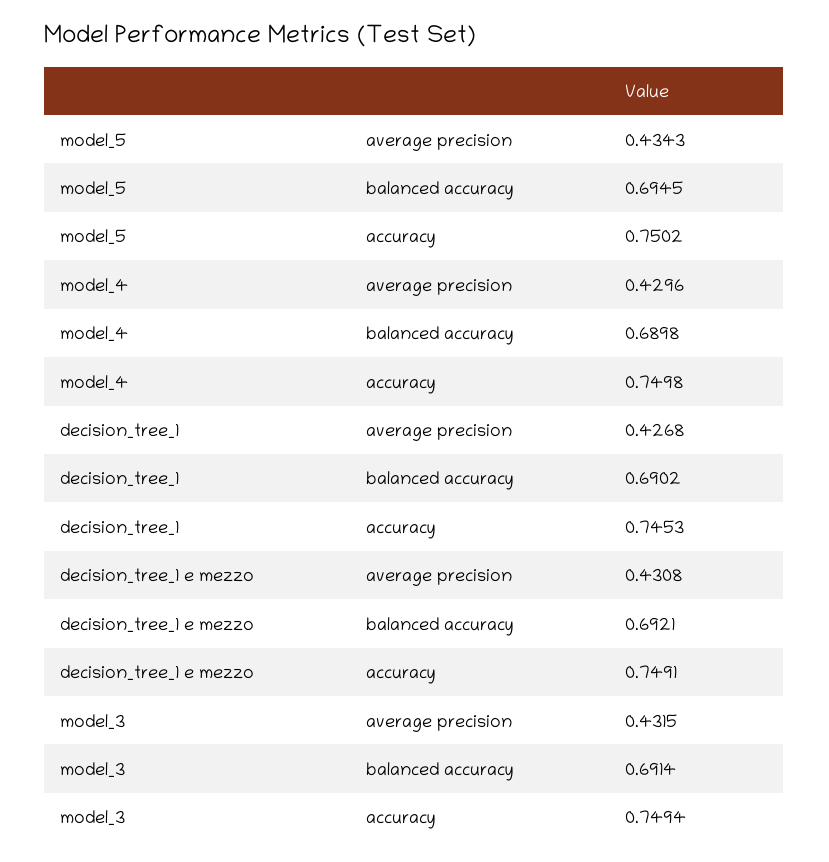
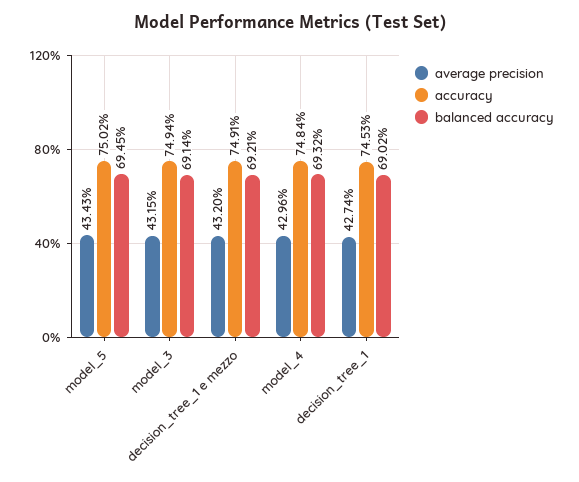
balanced accuracy, model_4: 0.6898 -> 0.6932
accuracy, model_4: 0.7498 -> 0.7484
average precision, decision_tree_1: 0.4268 -> 0.4274
average precision, decision_tree_1 e mezzo: 0.4308 -> 0.432

